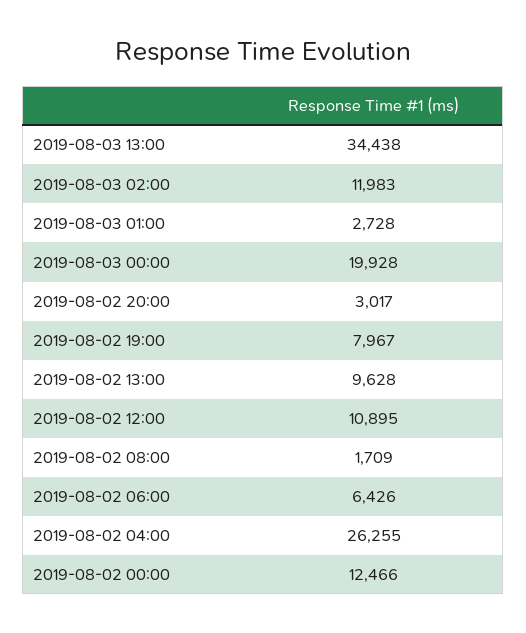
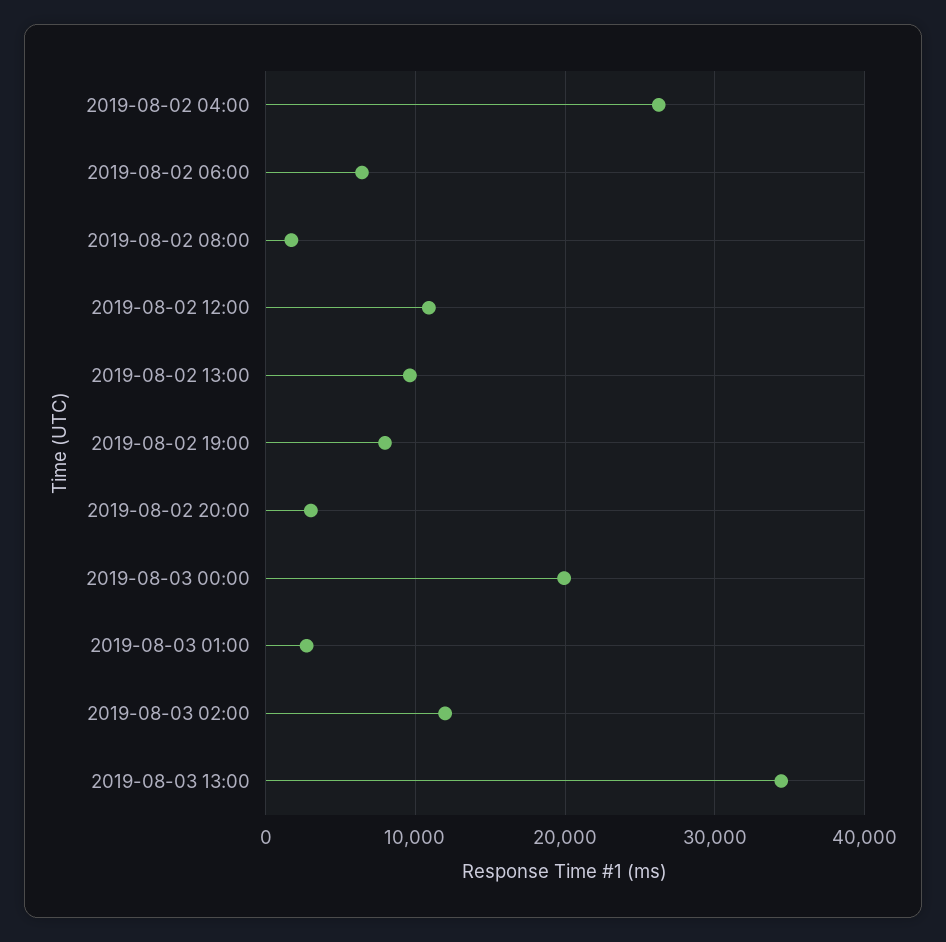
2019-08-02 00:00: 12466 -> none

